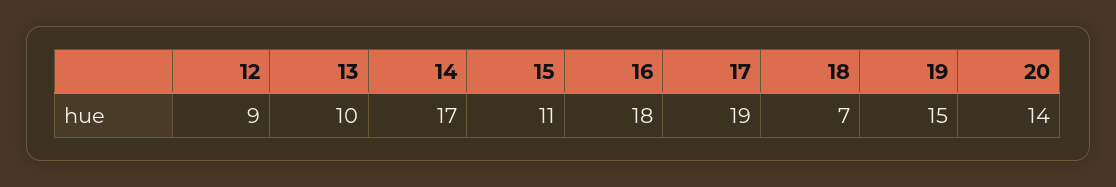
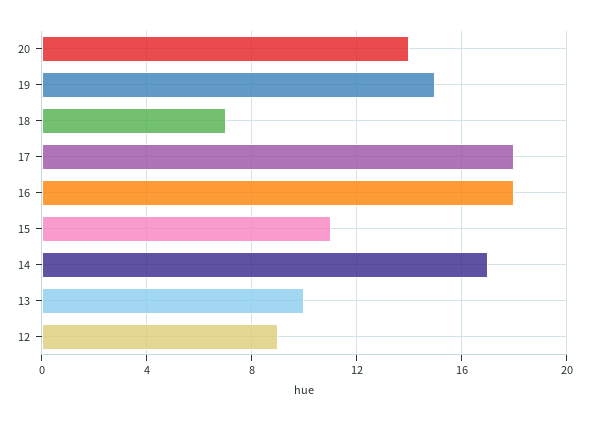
17: 19 -> 18

